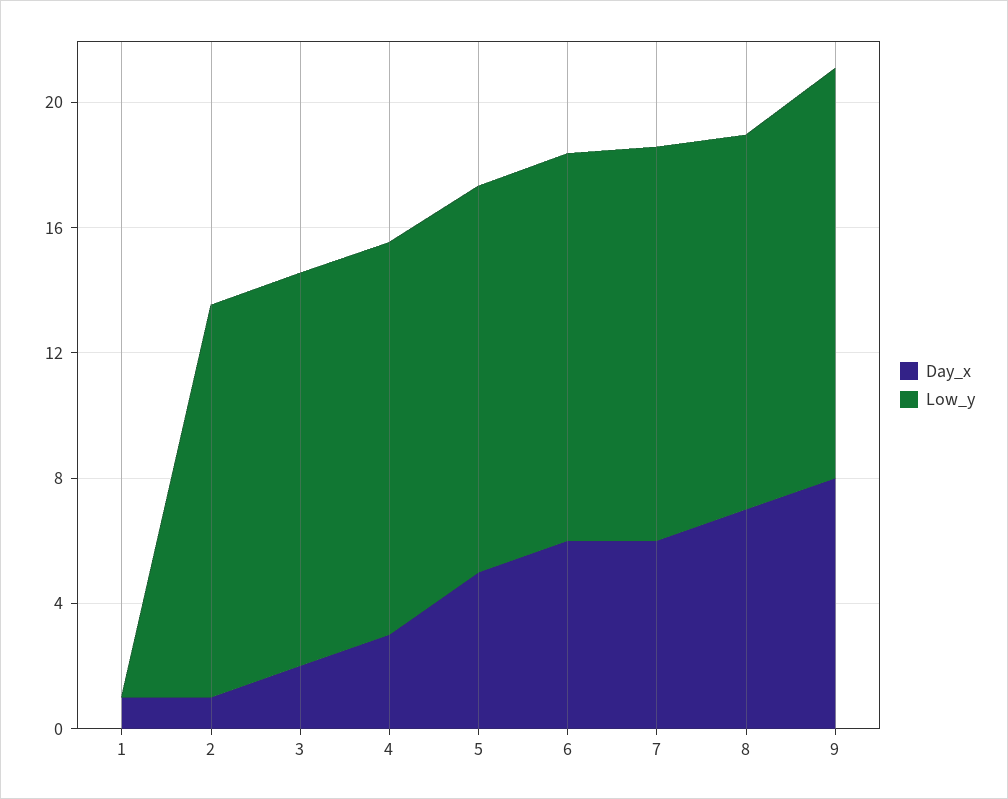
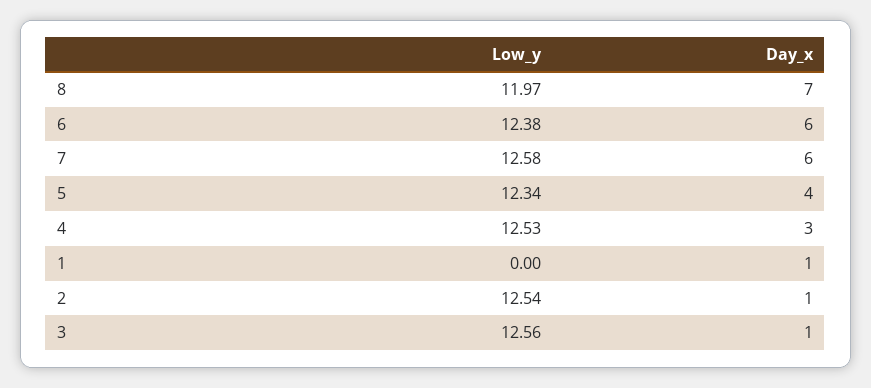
Day_x, 3: 2 -> 1
Day_x, 5: 5 -> 4
Day_x, 9: 8 -> none
Low_y, 9: 13 -> none

